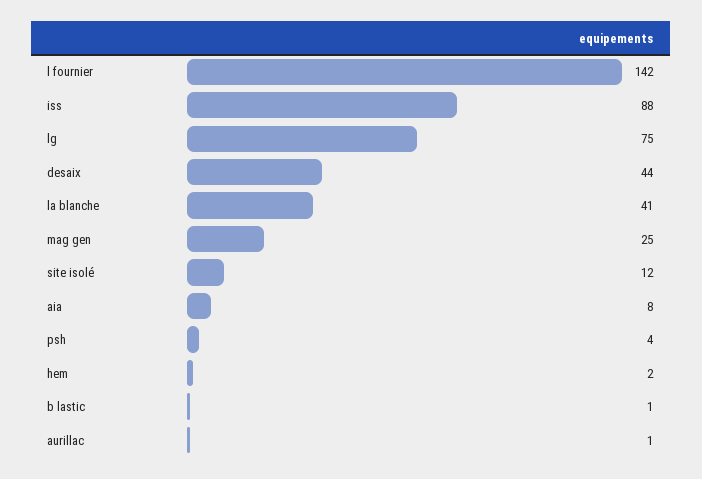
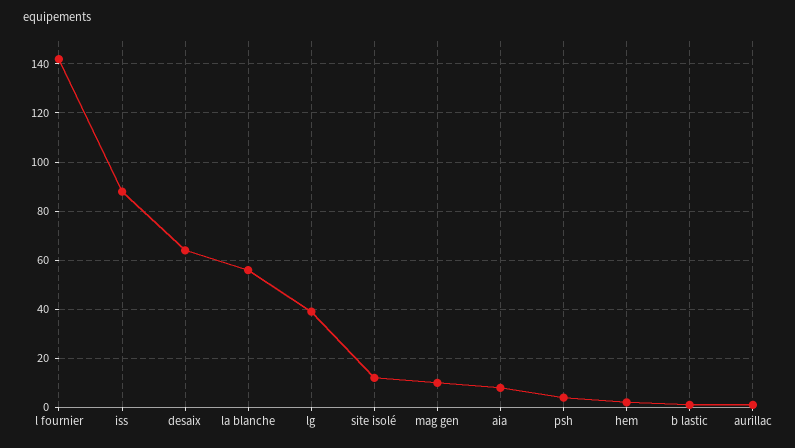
lg: 75 -> 40
desaix: 44 -> 65
la blanche: 41 -> 55
mag gen: 25 -> 10

